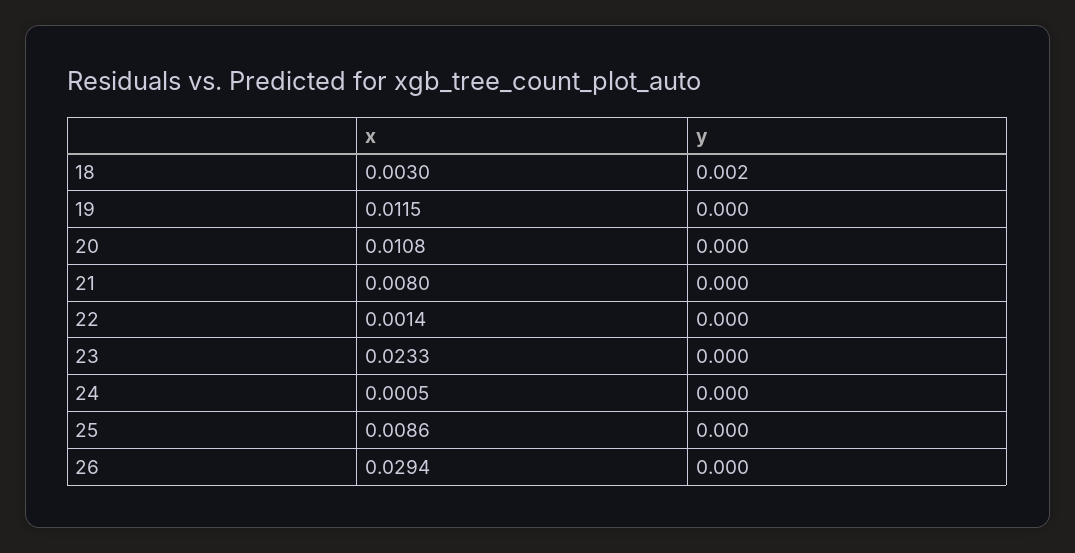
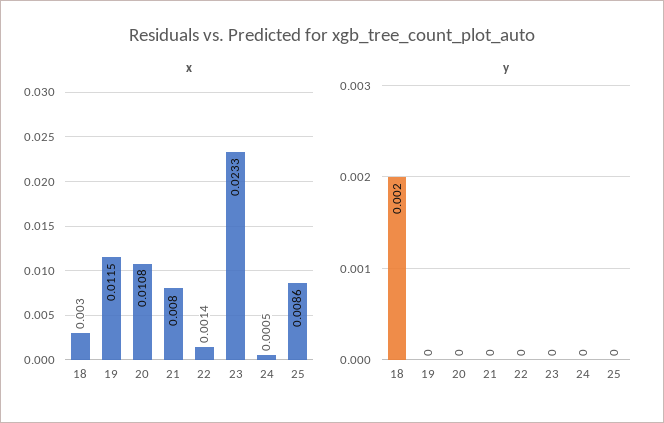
x, 26: 0.0294 -> none
y, 26: 0 -> none

